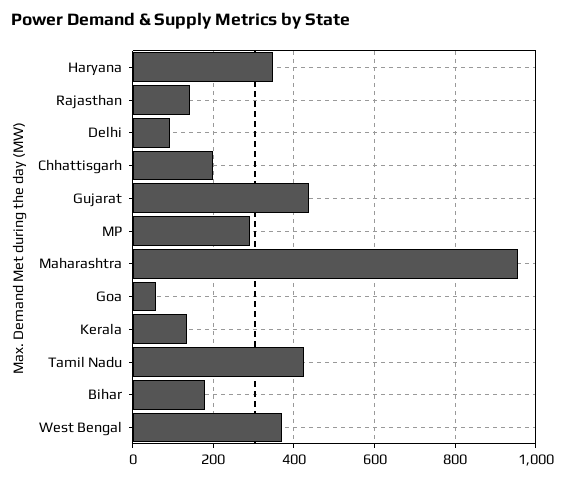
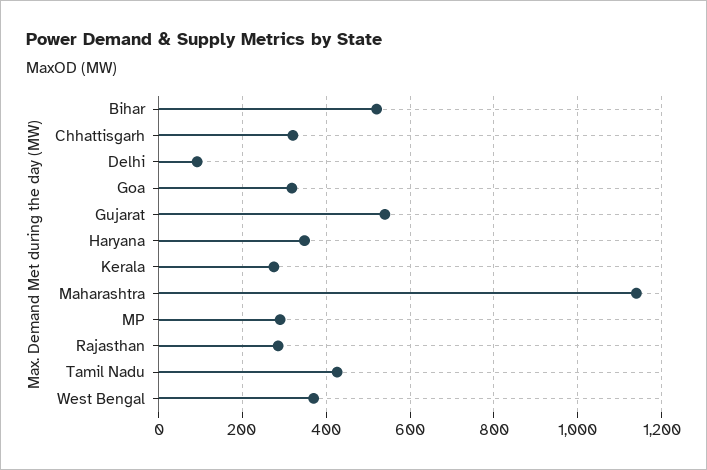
Rajasthan: 140 -> 280
Chhattisgarh: 200 -> 320
Gujarat: 440 -> 540
Maharashtra: 960 -> 1140
Goa: 60 -> 320
Kerala: 140 -> 280
Bihar: 180 -> 520

